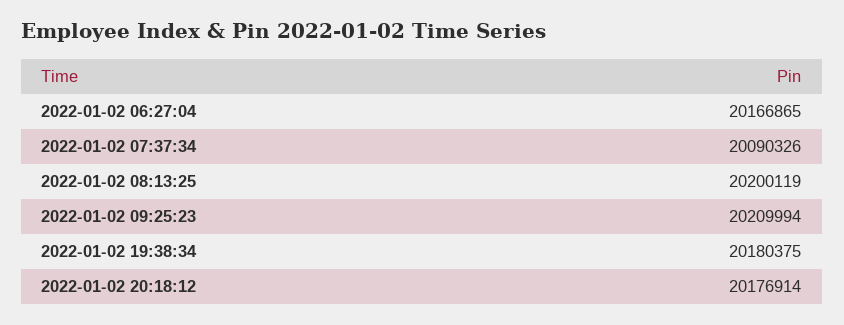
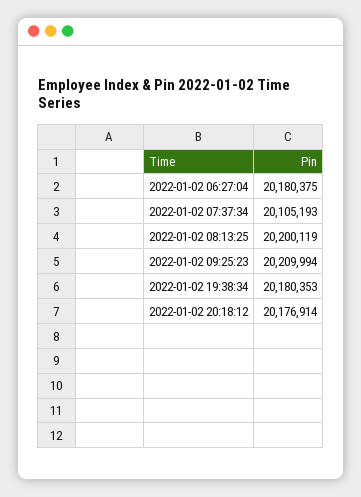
2022-01-02 06:27:04: 20166865 -> 20180375
2022-01-02 07:37:34: 20090326 -> 20105193
2022-01-02 19:38:34: 20180375 -> 20180353

